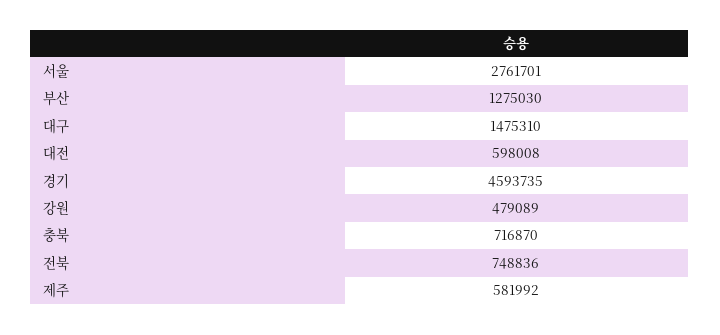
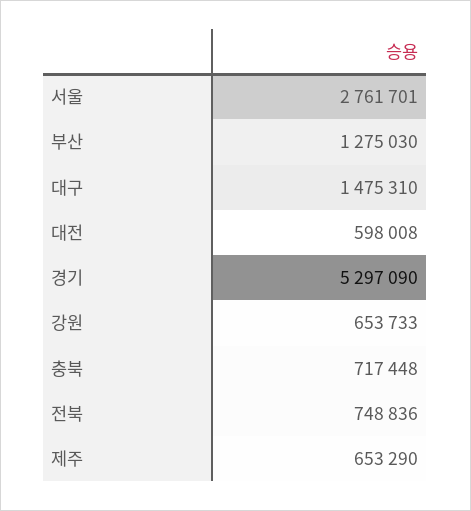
경기: 4593735 -> 5297090
강원: 479089 -> 653733
충북: 716870 -> 717448
제주: 581992 -> 653290

